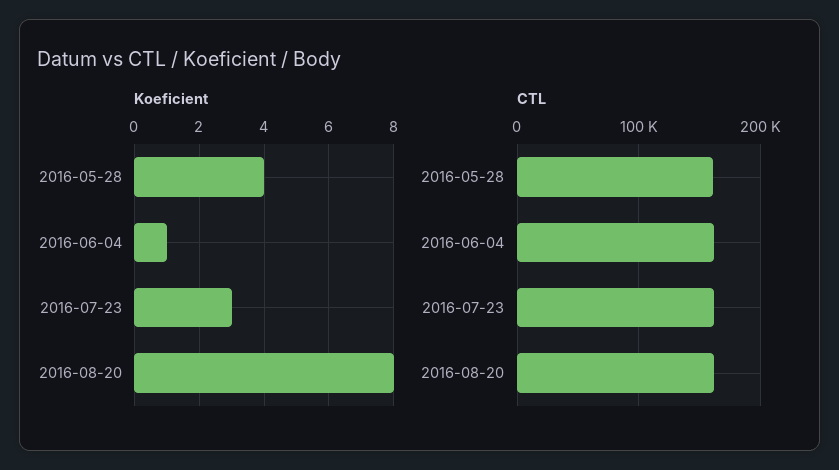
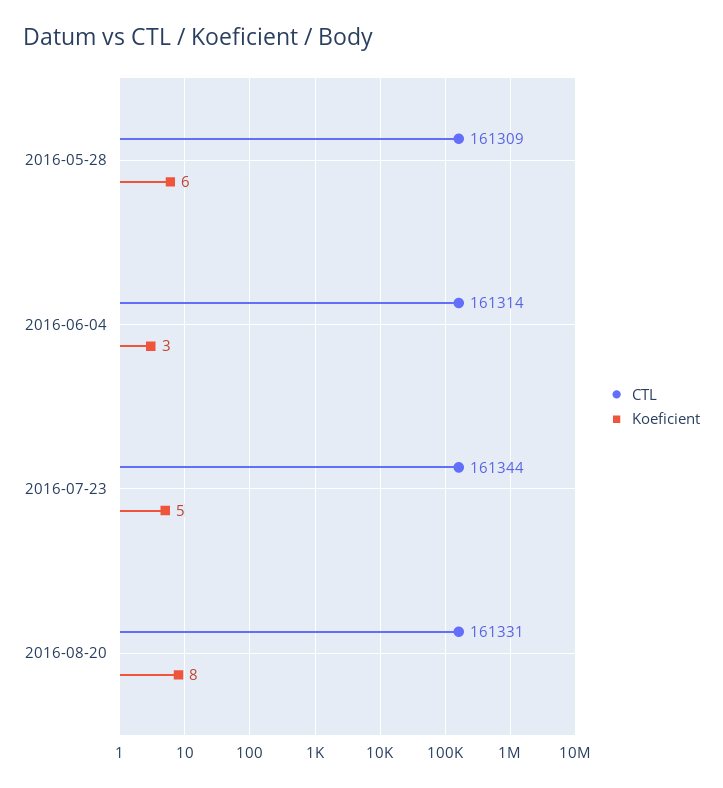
Koeficient, 2016-05-28: 4 -> 6
Koeficient, 2016-06-04: 1 -> 3
Koeficient, 2016-07-23: 3 -> 5

